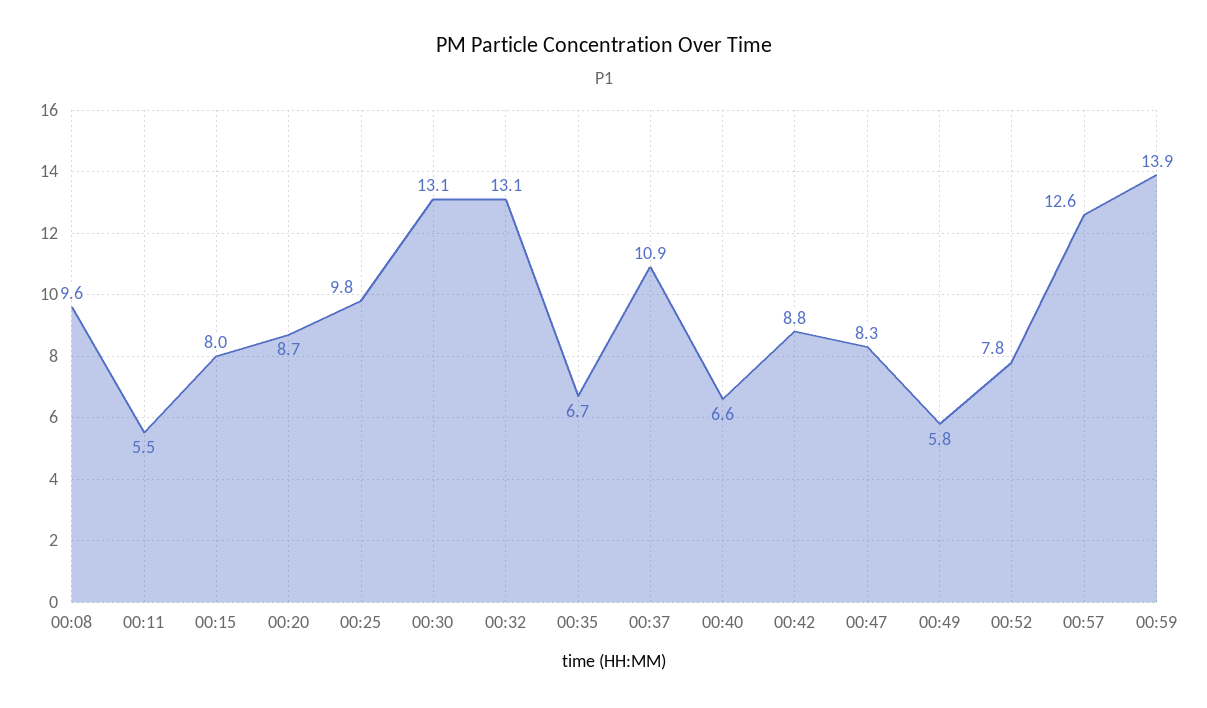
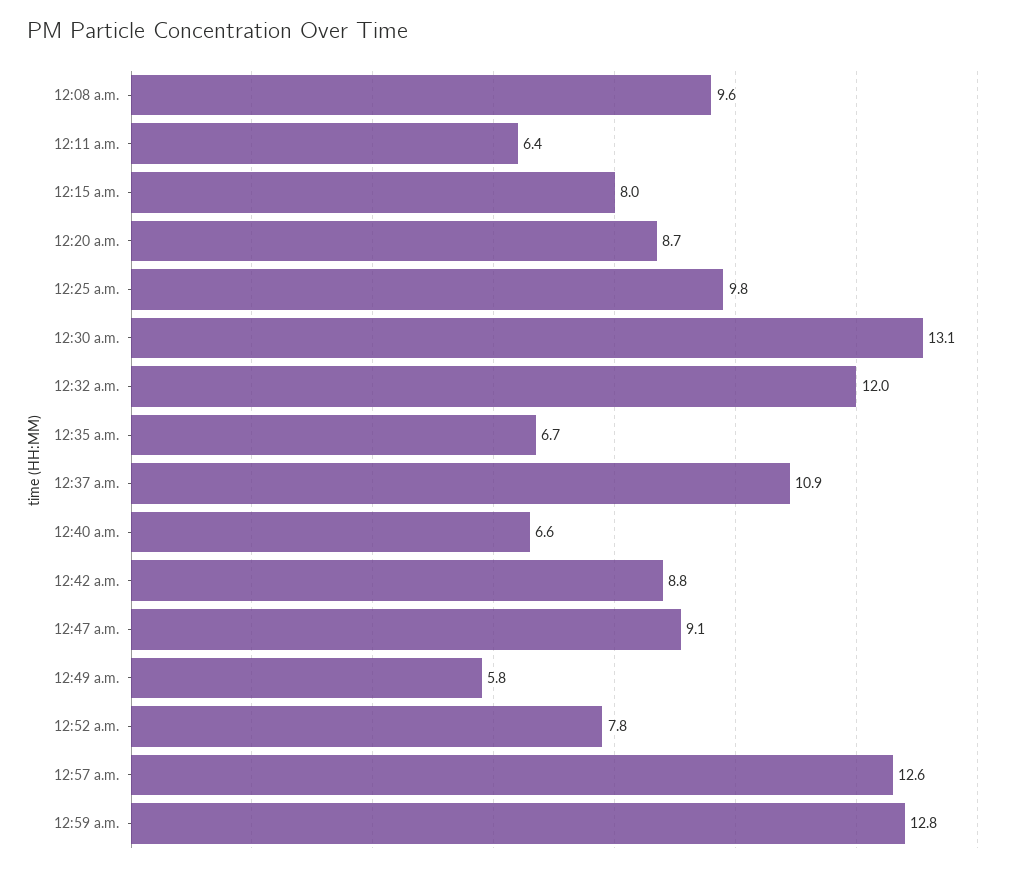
00:11: 5.5 -> 6.4
00:32: 13.1 -> 12
00:47: 8.3 -> 9.1
00:59: 13.9 -> 12.8

